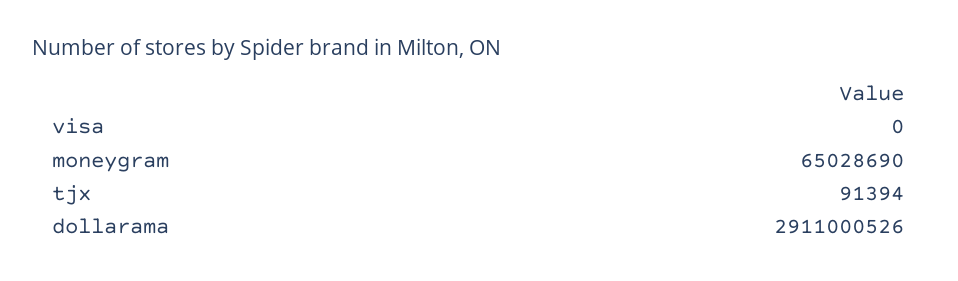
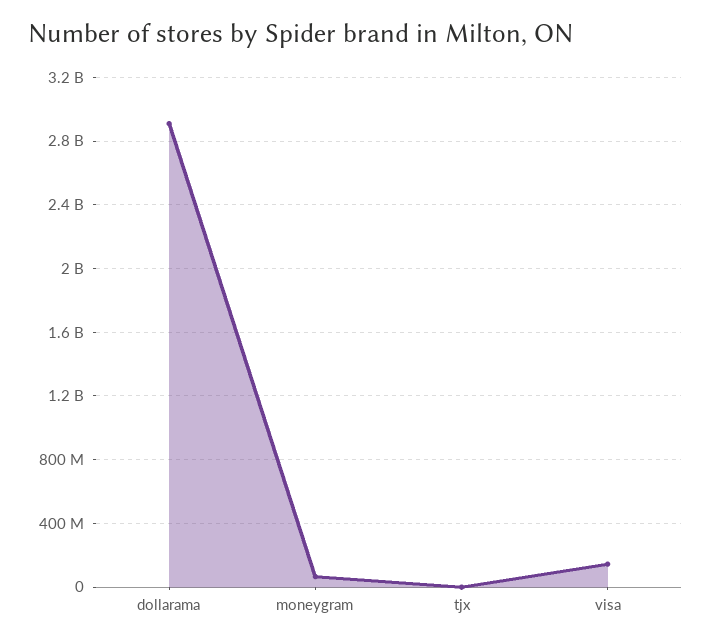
visa: 0 -> 150000000

